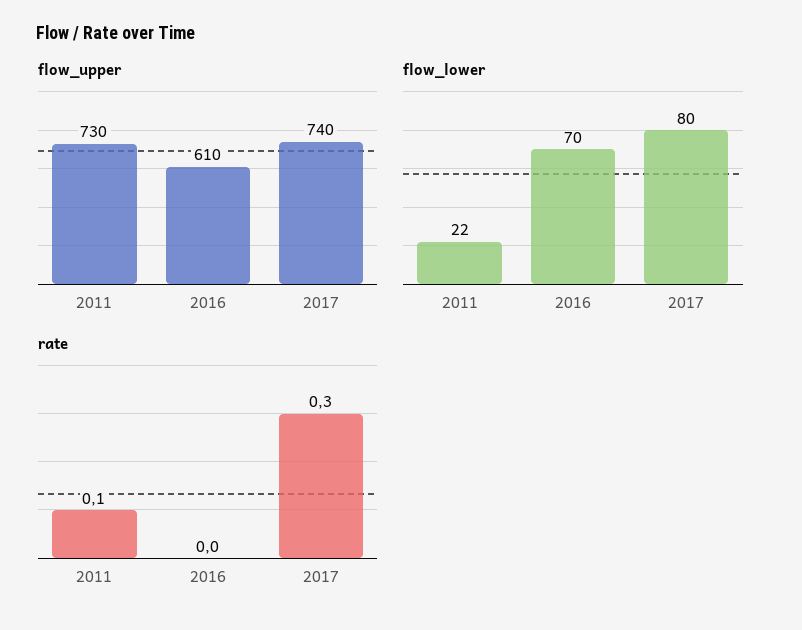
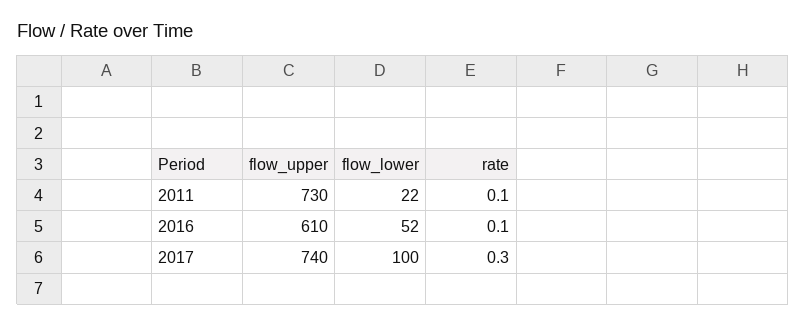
flow_lower, 2016: 70 -> 52
flow_lower, 2017: 80 -> 100
rate, 2016: 0 -> 0.1

